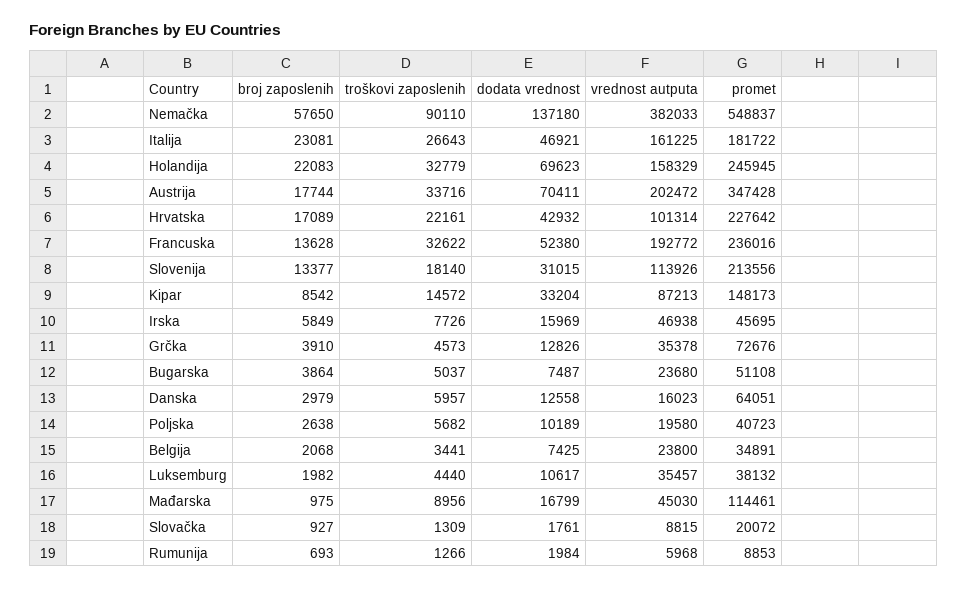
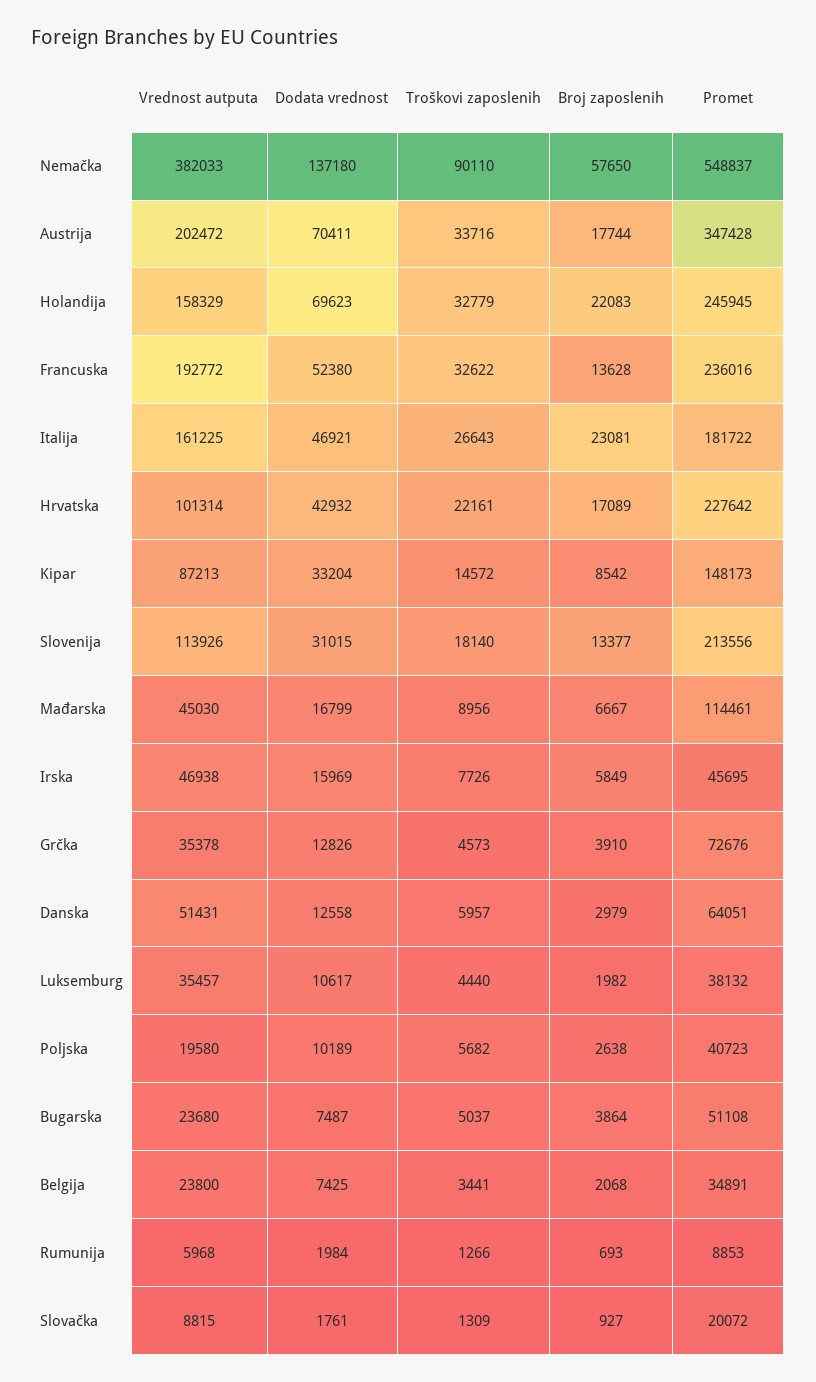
vrednost autputa, Danska: 16023 -> 51431
broj zaposlenih, Mađarska: 975 -> 6667

